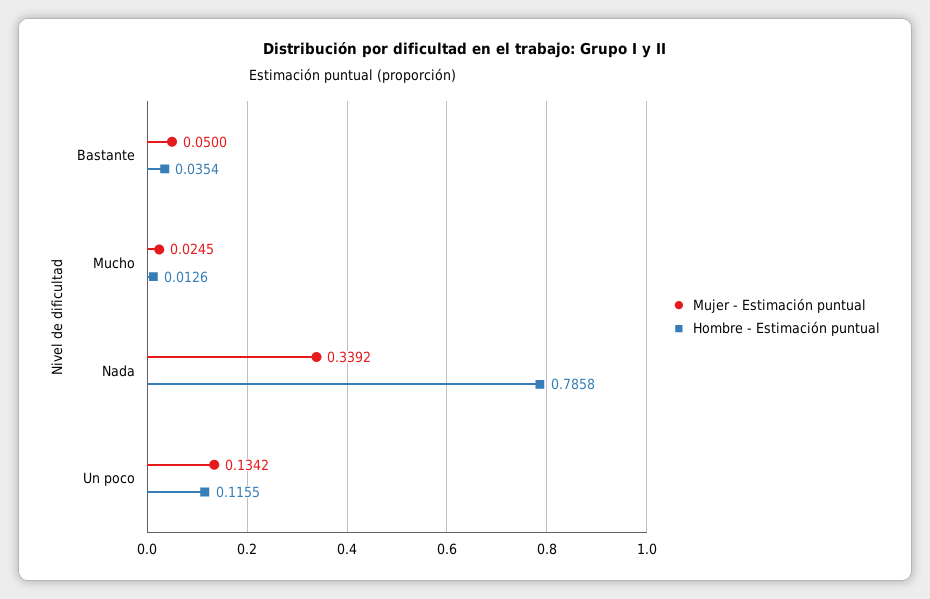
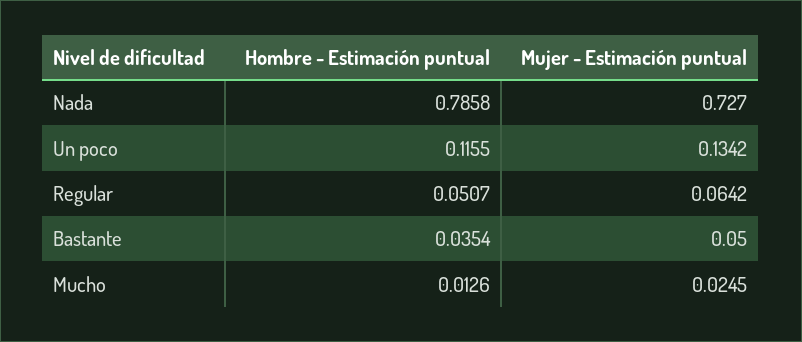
Mujer - Estimación puntual, Nada: 0.3392 -> 0.727
Hombre - Estimación puntual, Regular: none -> 0.0507
Mujer - Estimación puntual, Regular: none -> 0.0642

